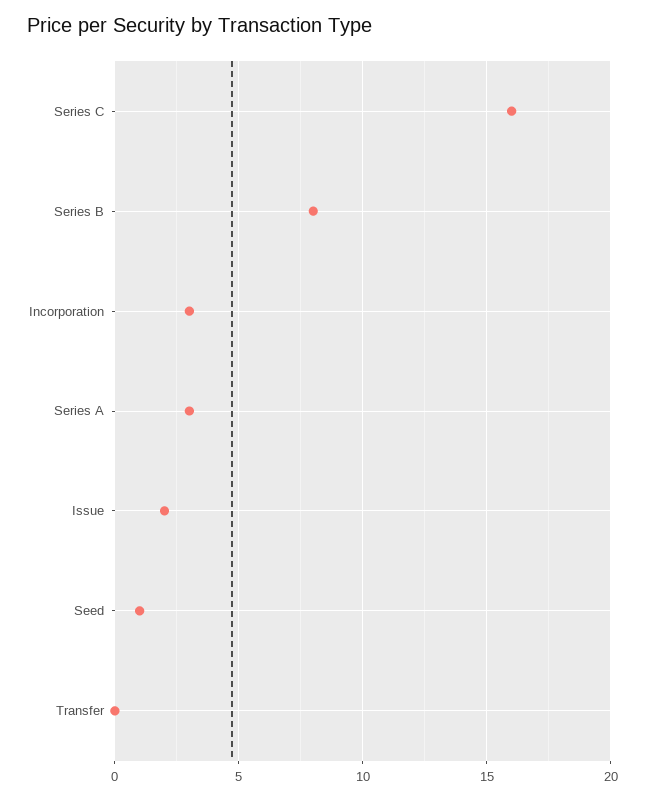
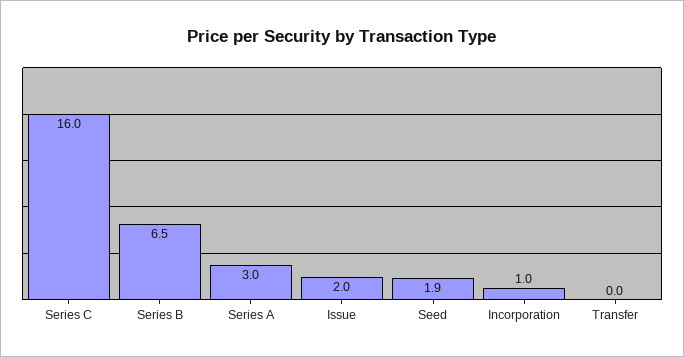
Series B: 8 -> 6.5
Incorporation: 3 -> 1
Seed: 1 -> 1.9

